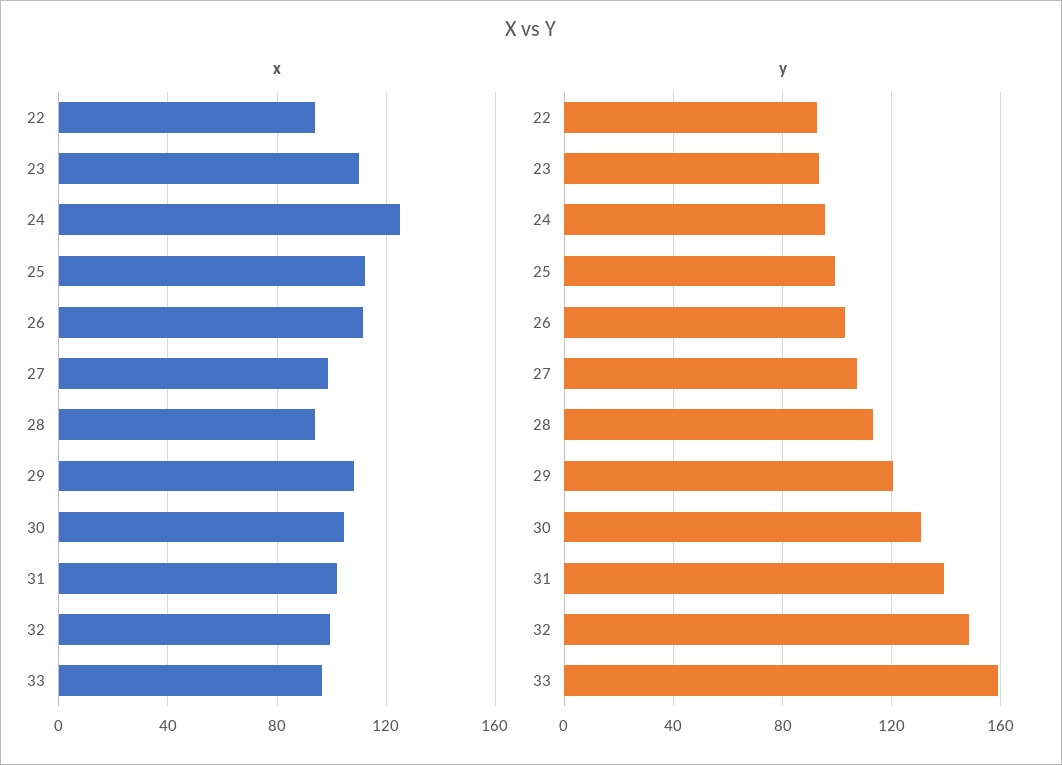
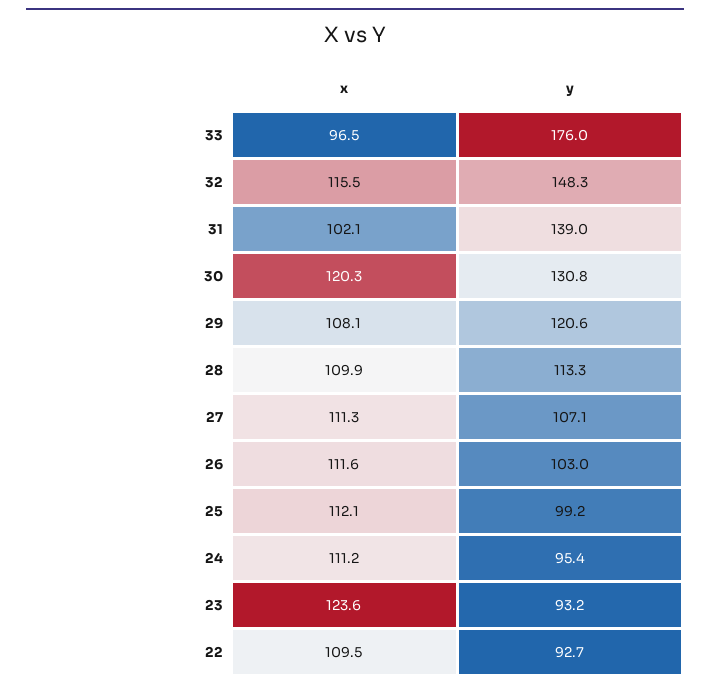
x, 22: 95 -> 109.5
x, 23: 110 -> 123.6
x, 24: 125 -> 111.2
x, 27: 100 -> 111.3
x, 28: 95 -> 109.9
x, 30: 105 -> 120.3
x, 32: 100 -> 115.5
y, 33: 160 -> 176

